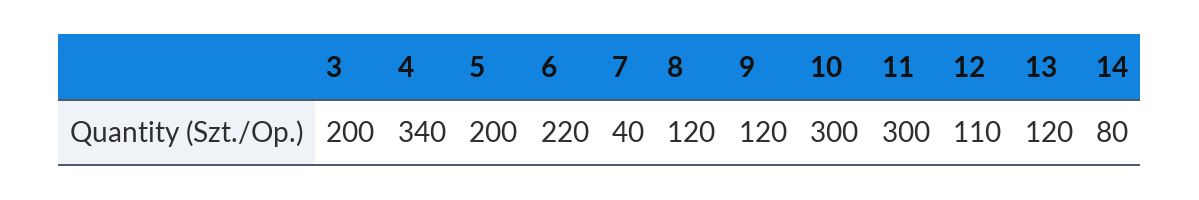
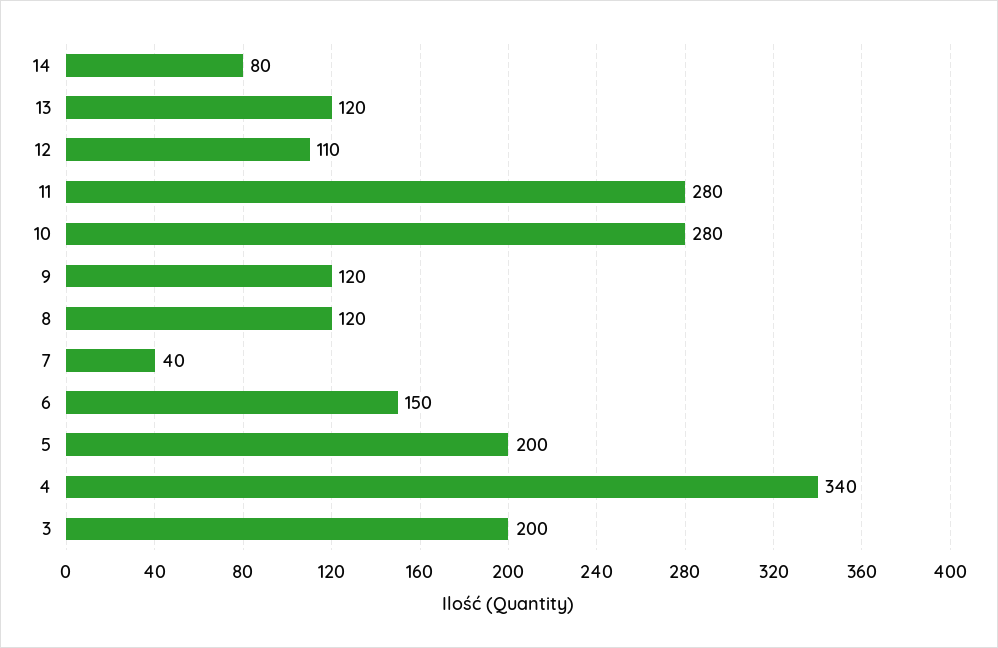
6: 220 -> 150
10: 300 -> 280
11: 300 -> 280

